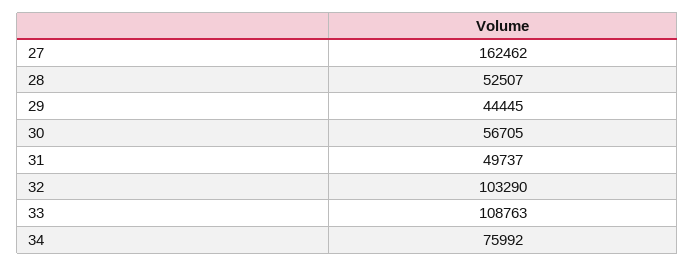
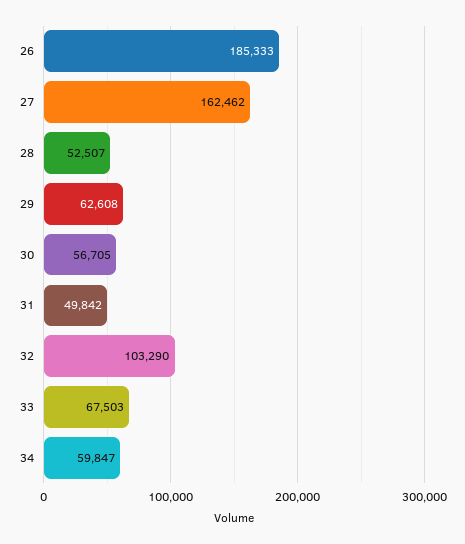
29: 44445 -> 62608
31: 49737 -> 49842
33: 108763 -> 67503
34: 75992 -> 59847
26: none -> 185333

